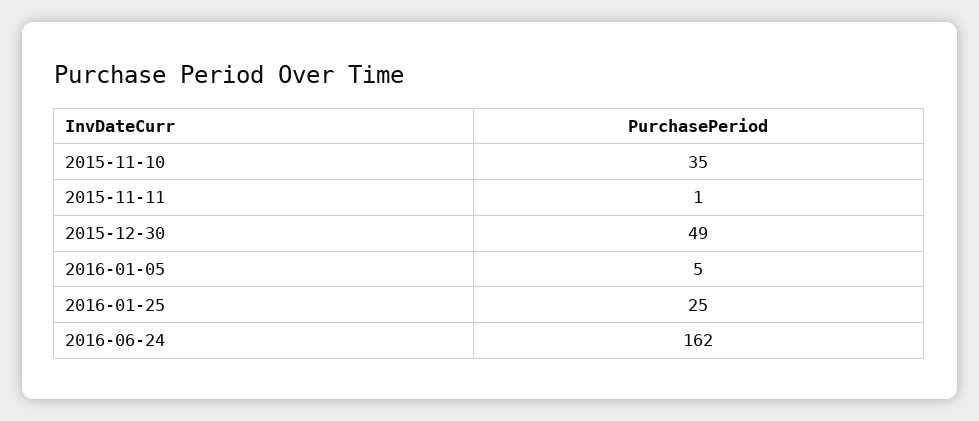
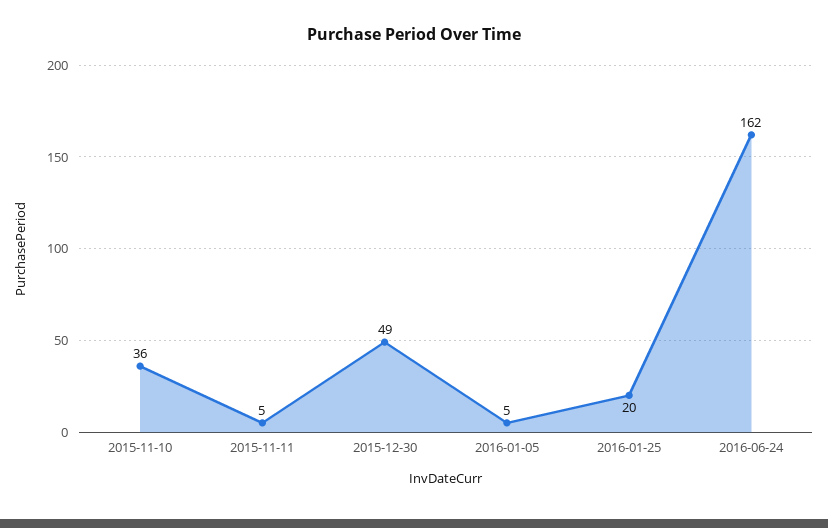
2015-11-10: 35 -> 36
2015-11-11: 1 -> 5
2016-01-25: 25 -> 20

